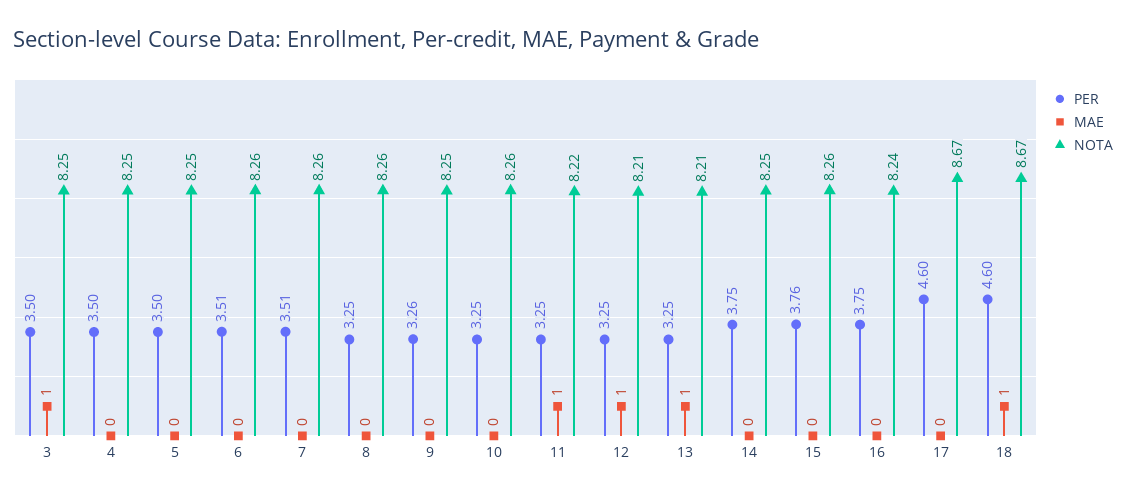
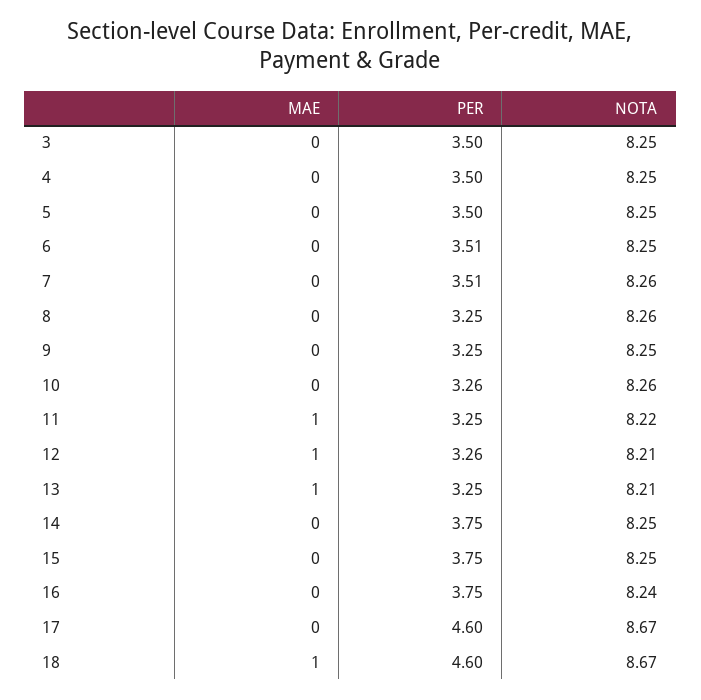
MAE, 3: 1 -> 0
NOTA, 6: 8.26 -> 8.25
PER, 9: 3.26 -> 3.25
PER, 10: 3.25 -> 3.26
PER, 12: 3.25 -> 3.26
PER, 15: 3.76 -> 3.75
NOTA, 15: 8.26 -> 8.25

